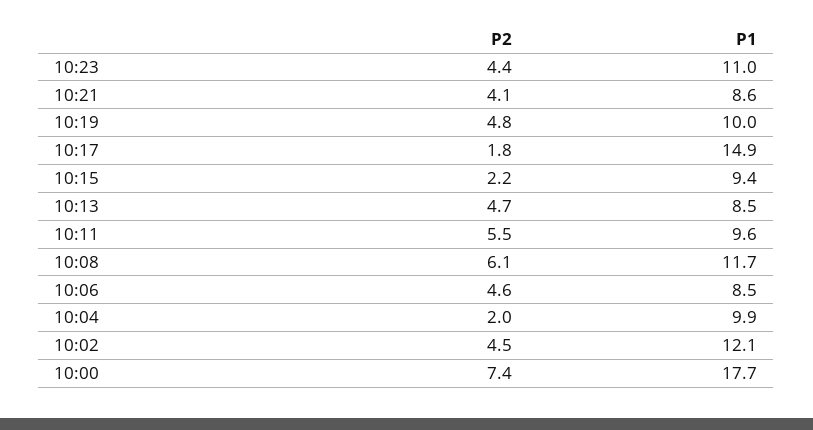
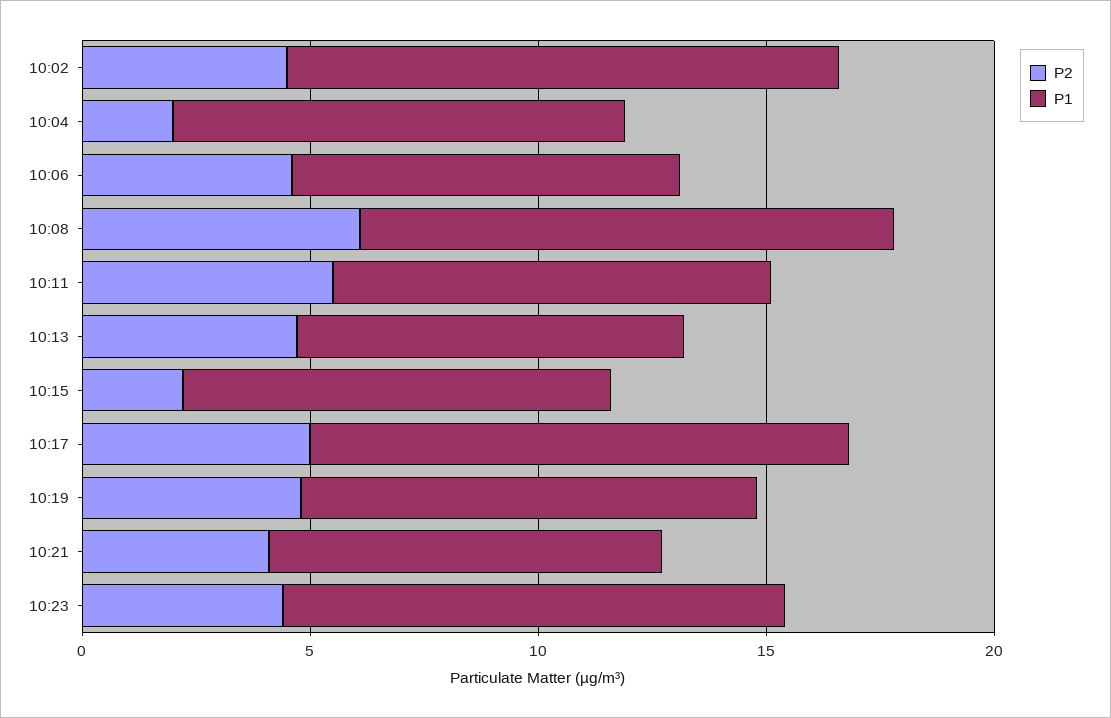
P2, 10:17: 1.8 -> 5
P1, 10:17: 14.9 -> 12
P2, 10:00: 7.4 -> none
P1, 10:00: 17.7 -> none

